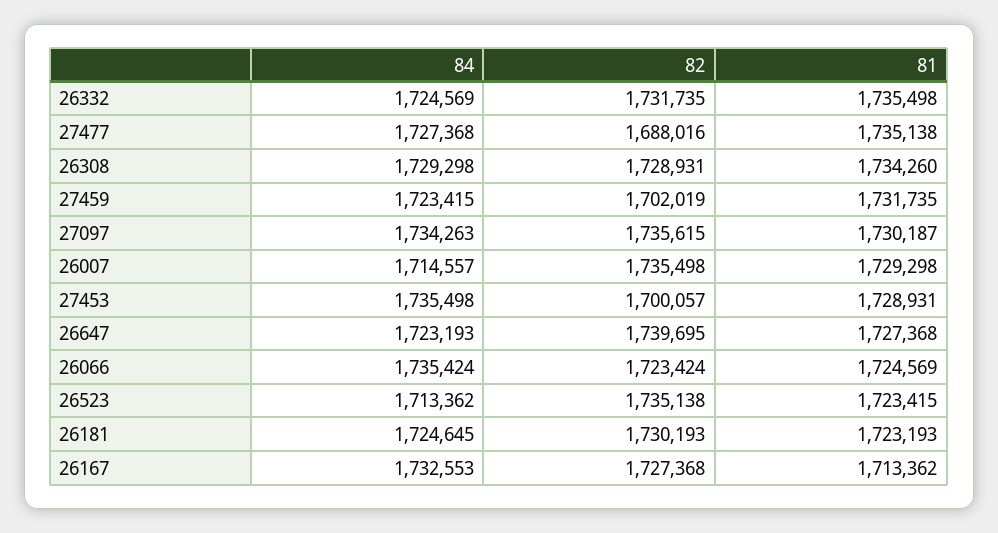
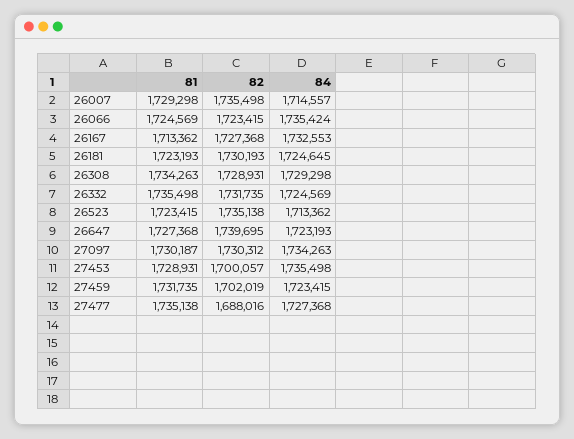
81, 26308: 1734260 -> 1734263
82, 27097: 1735615 -> 1730312
82, 26066: 1723424 -> 1723415

